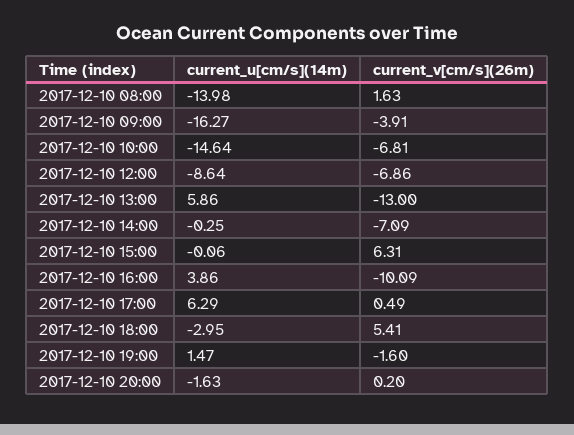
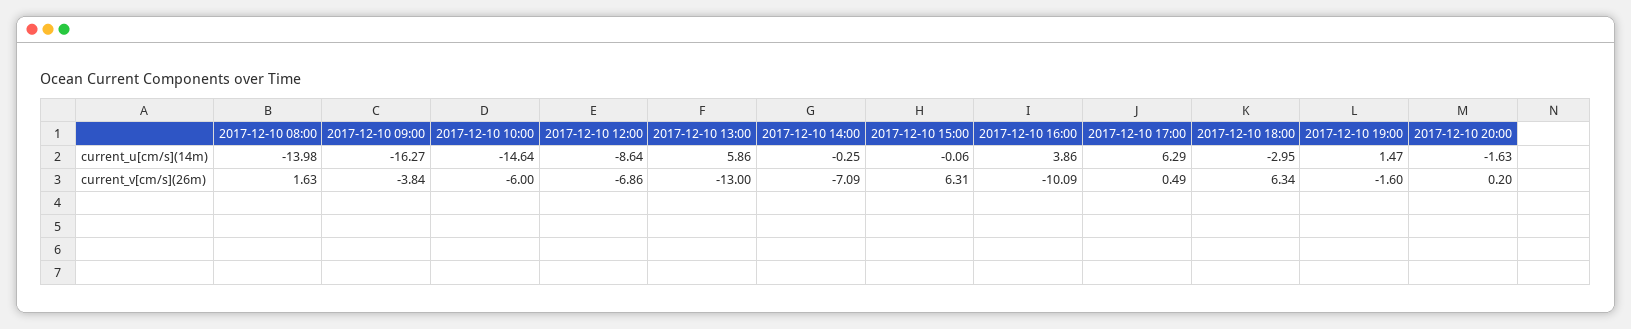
current_v[cm/s](26m), 2017-12-10 09:00: -3.91 -> -3.84
current_v[cm/s](26m), 2017-12-10 10:00: -6.81 -> -6
current_v[cm/s](26m), 2017-12-10 18:00: 5.41 -> 6.34

